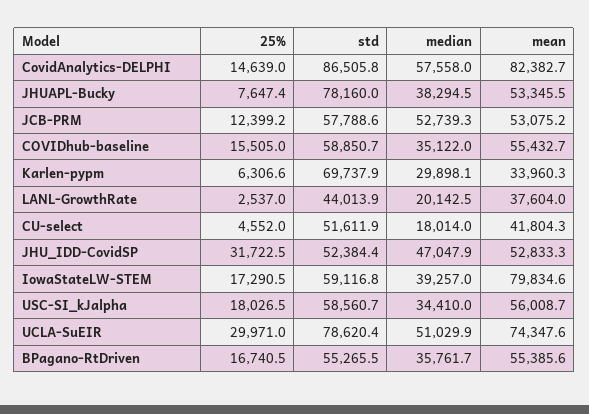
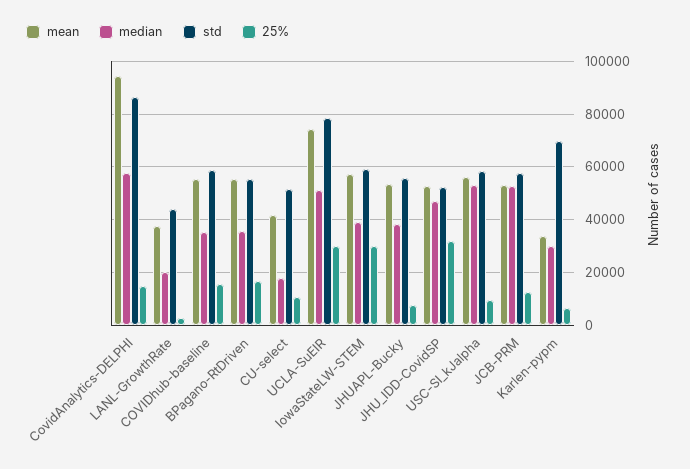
mean, CovidAnalytics-DELPHI: 82382.7 -> 95000
std, JHUAPL-Bucky: 78160 -> 55000
25%, CU-select: 4552 -> 10000
25%, IowaStateLW-STEM: 17290.5 -> 30000
mean, IowaStateLW-STEM: 79834.6 -> 57500
25%, USC-SI_kJalpha: 18026.5 -> 10000
median, USC-SI_kJalpha: 34410 -> 52500

